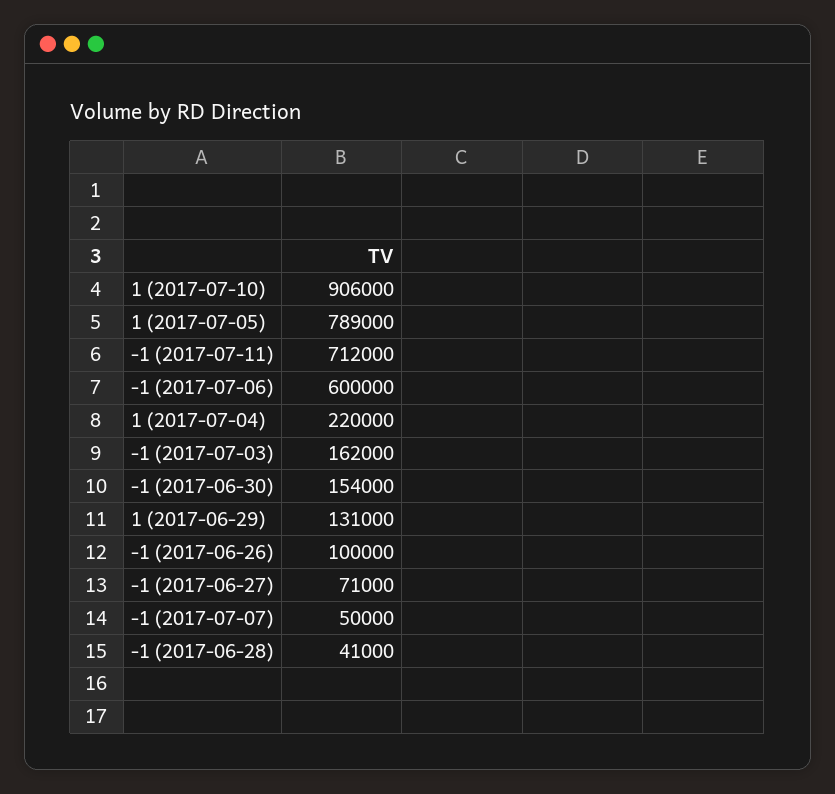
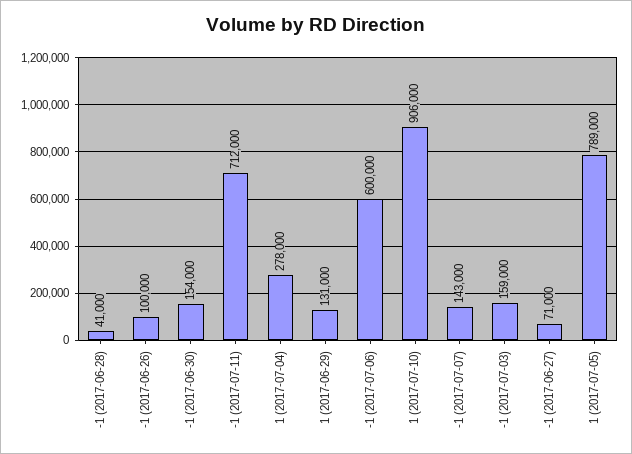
1 (2017-07-04): 220000 -> 278000
-1 (2017-07-03): 162000 -> 159000
-1 (2017-07-07): 50000 -> 143000

